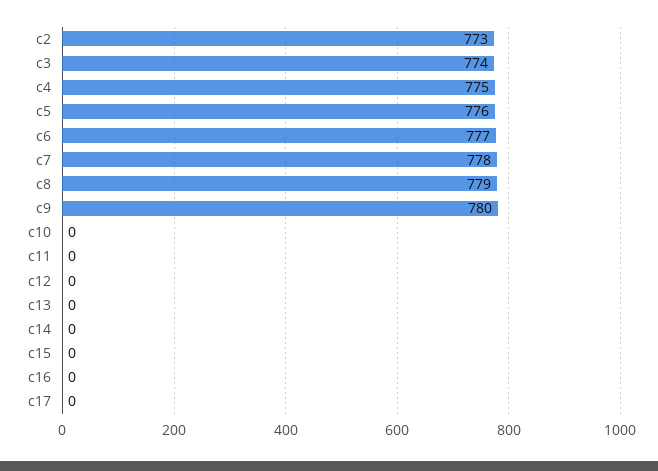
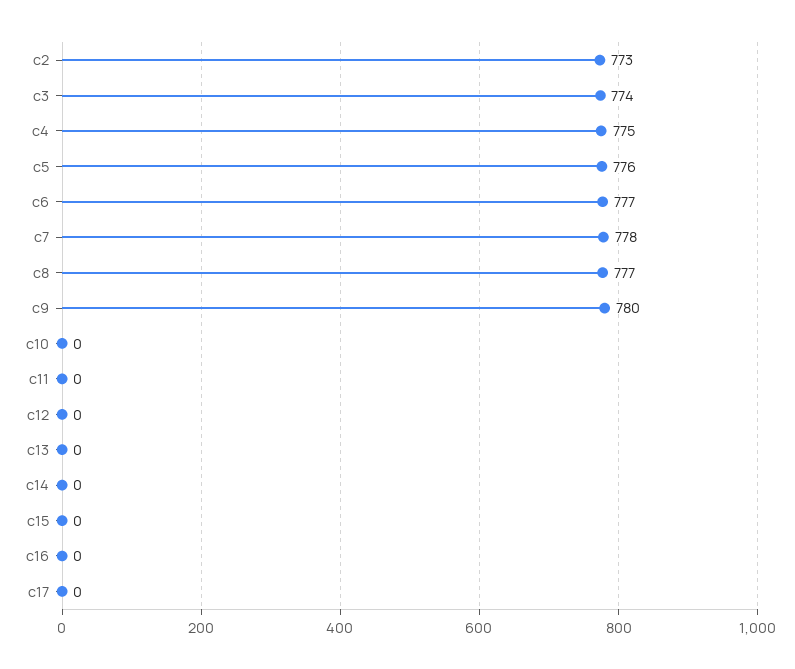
c8: 779 -> 777

